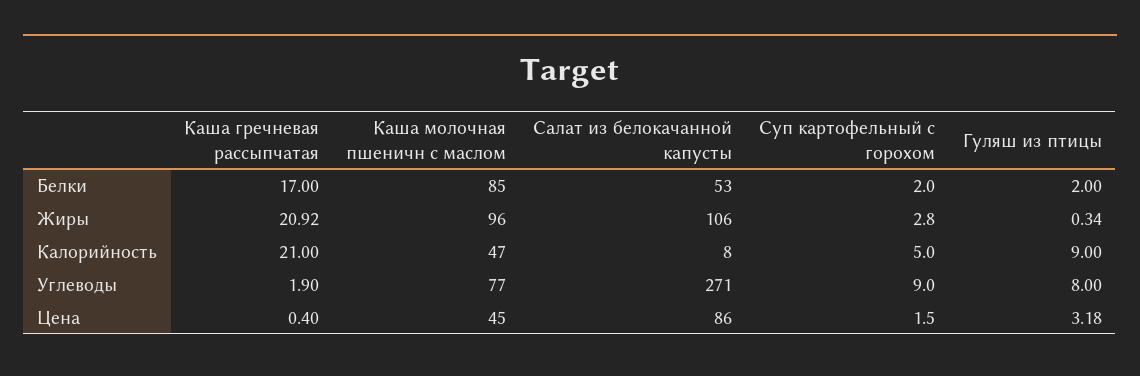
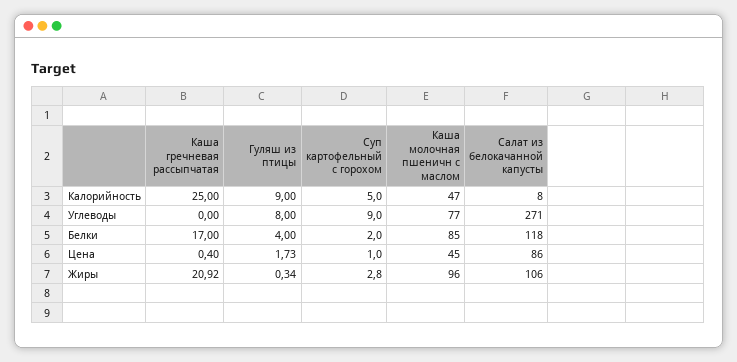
Салат из белокачанной капусты, Белки: 53 -> 118
Гуляш из птицы, Белки: 2 -> 4
Каша гречневая рассыпчатая, Калорийность: 21 -> 25
Каша гречневая рассыпчатая, Углеводы: 1.9 -> 0
Суп картофельный с горохом, Цена: 1.5 -> 1
Гуляш из птицы, Цена: 3.18 -> 1.73

